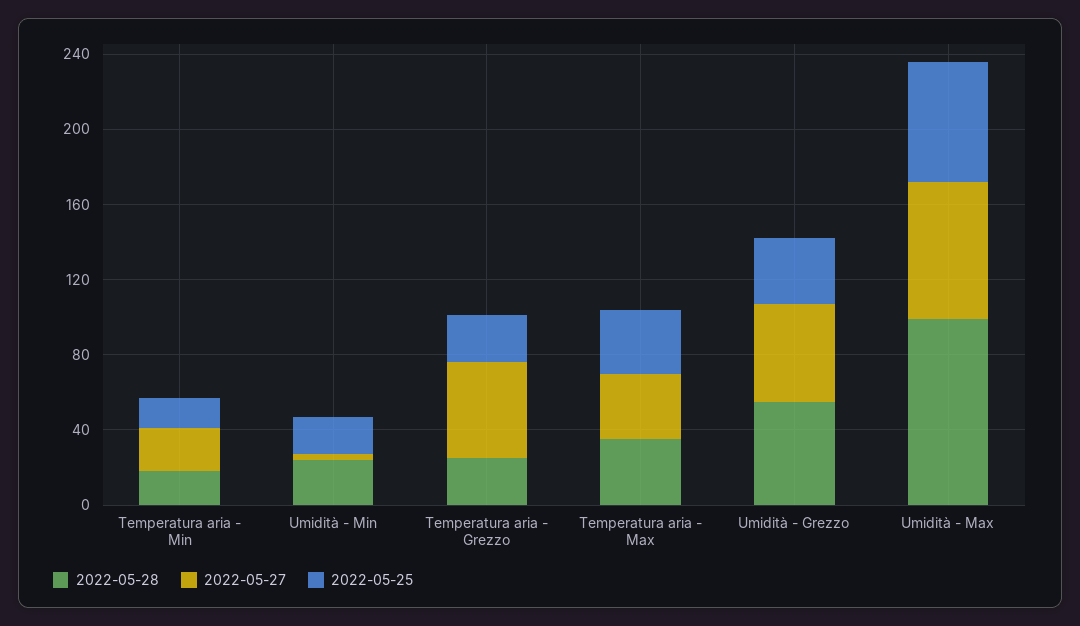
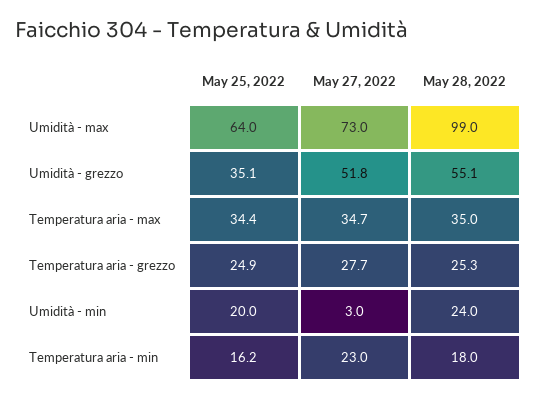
2022-05-27, Temperatura aria - Grezzo: 50 -> 27.7

